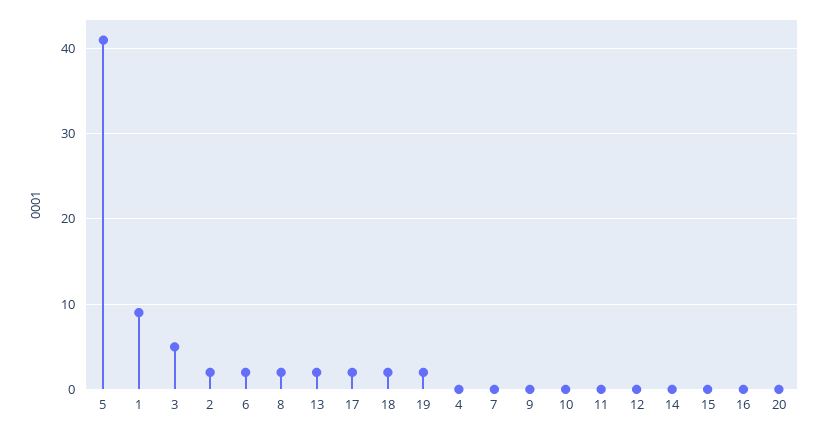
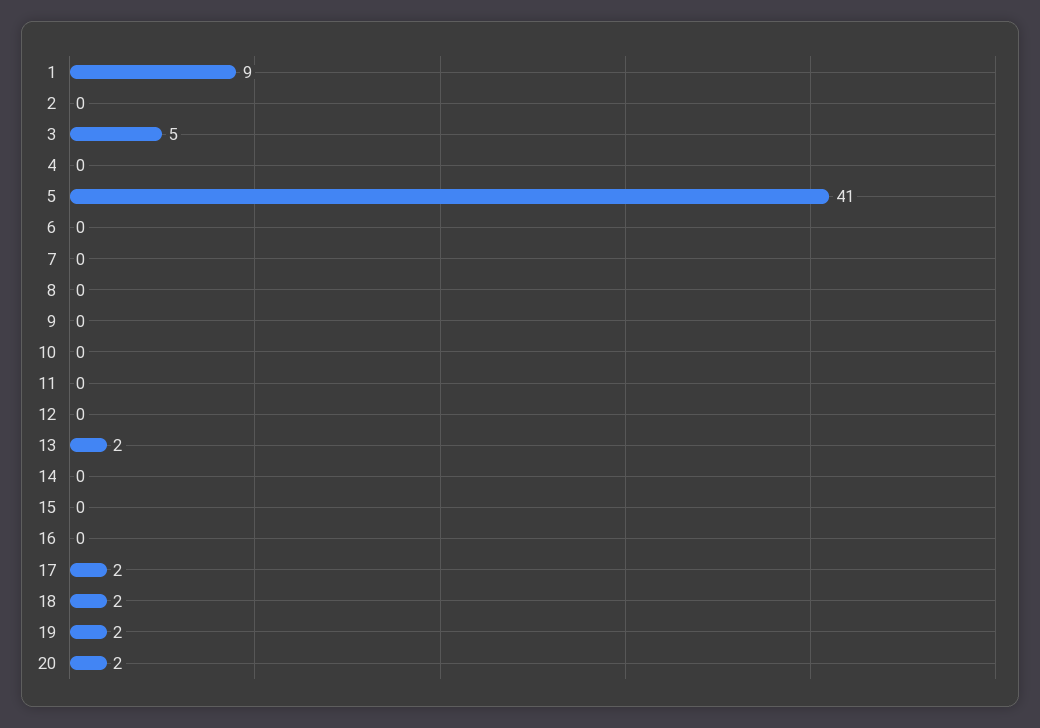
2: 2 -> 0
6: 2 -> 0
8: 2 -> 0
20: 0 -> 2

